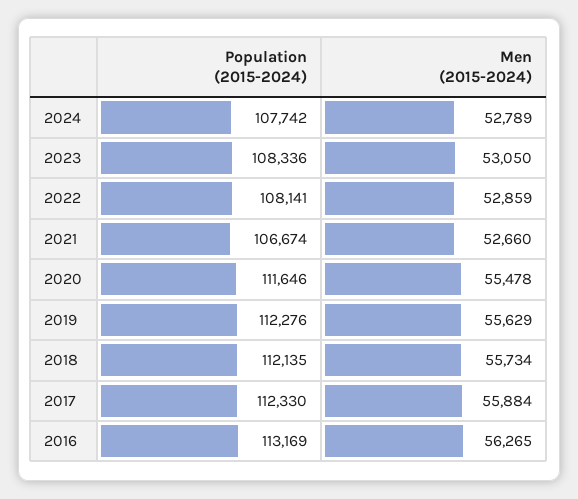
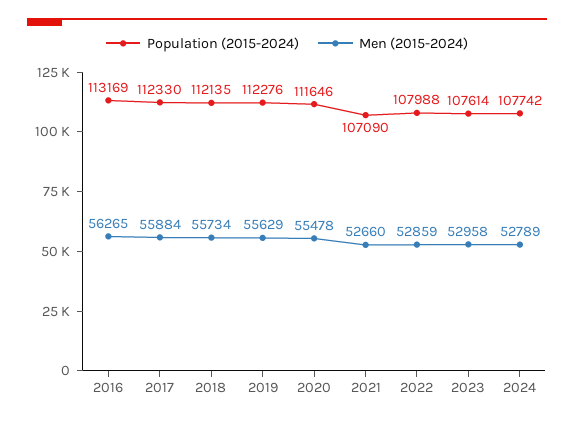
Population (2015-2024), 2023: 108336 -> 107614
Men (2015-2024), 2023: 53050 -> 52958
Population (2015-2024), 2022: 108141 -> 107988
Population (2015-2024), 2021: 106674 -> 107090

